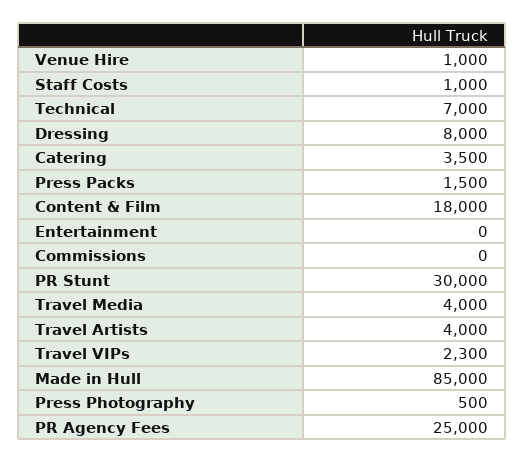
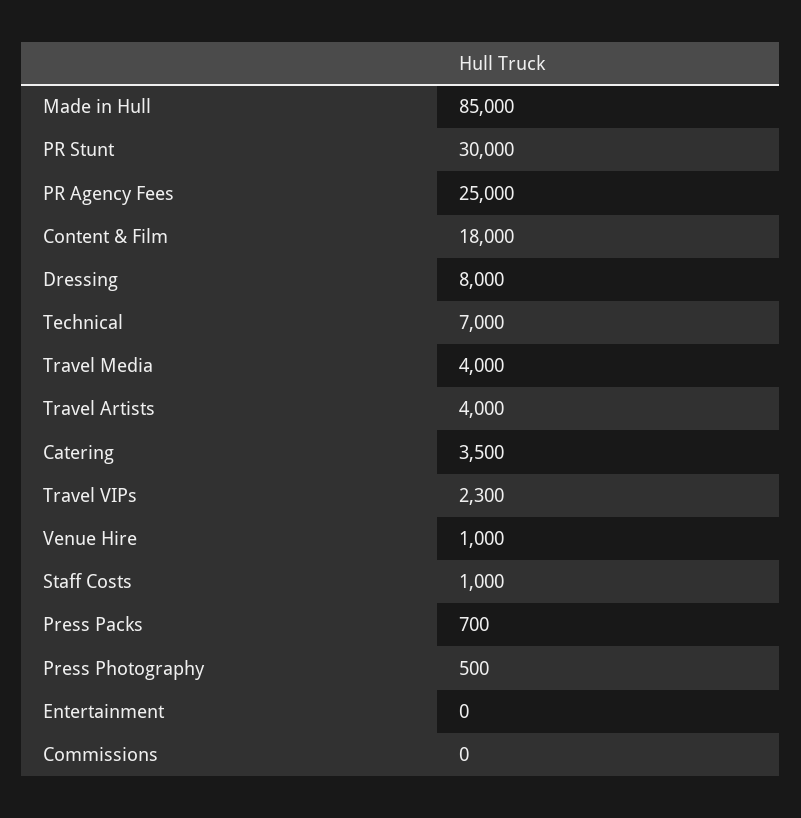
Press Packs: 1500 -> 700

